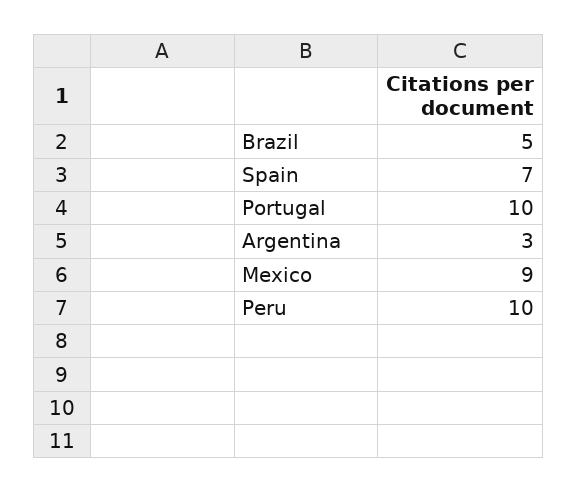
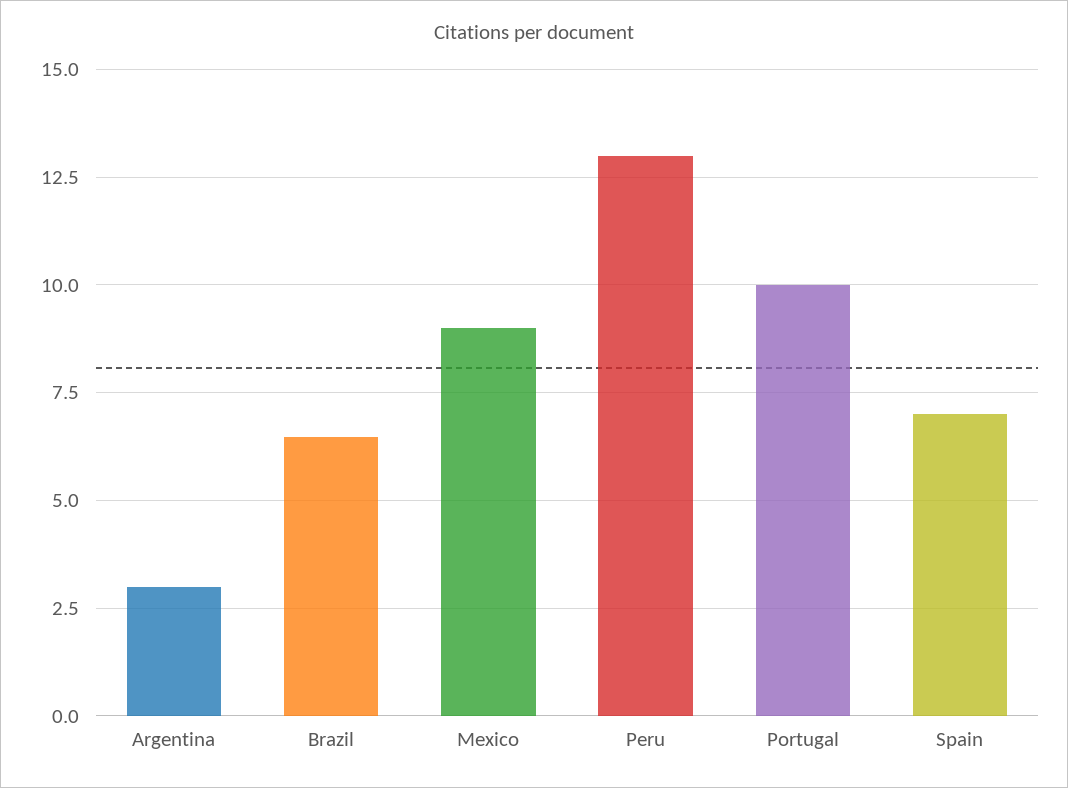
Brazil: 5 -> 6.5
Peru: 10 -> 13

